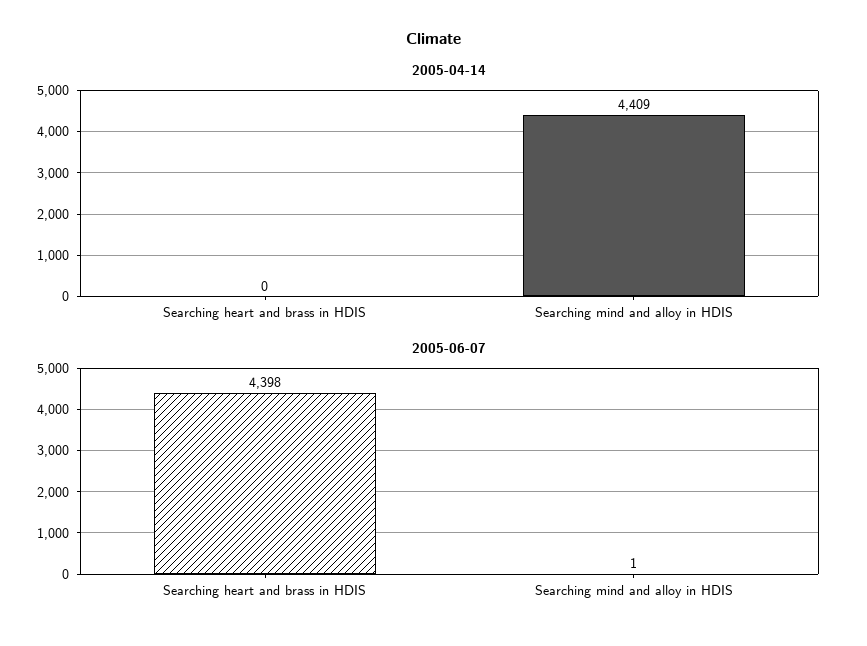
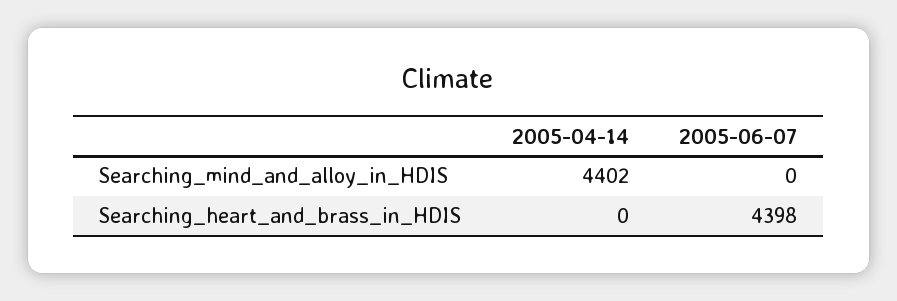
2005-04-14, Searching mind and alloy in HDIS: 4409 -> 4402
2005-06-07, Searching mind and alloy in HDIS: 1 -> 0

